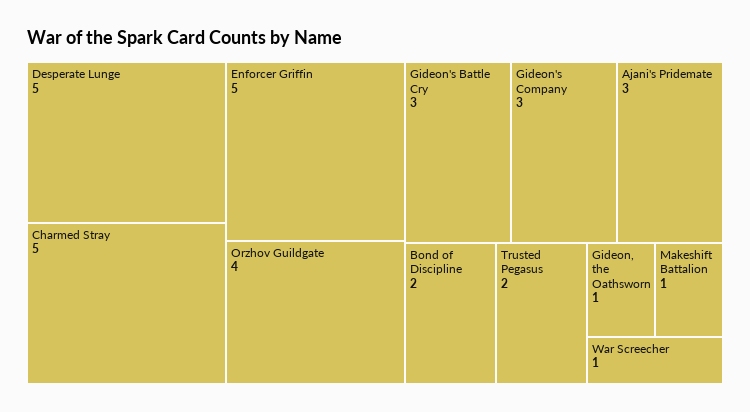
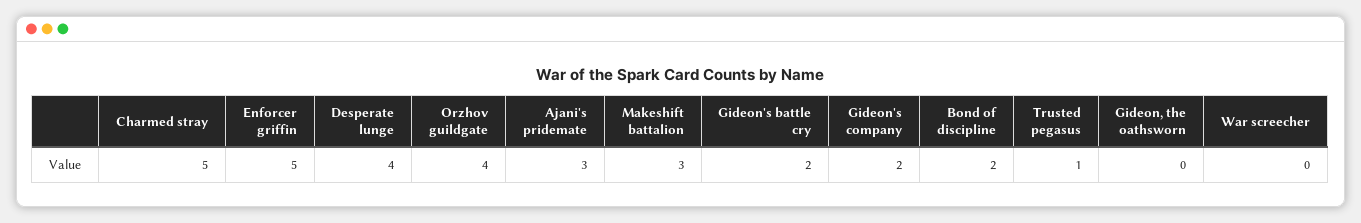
Desperate Lunge: 5 -> 4
Gideon's Battle Cry: 3 -> 2
Gideon's Company: 3 -> 2
Trusted Pegasus: 2 -> 1
Gideon, the Oathsworn: 1 -> 0
Makeshift Battalion: 1 -> 3
War Screecher: 1 -> 0

